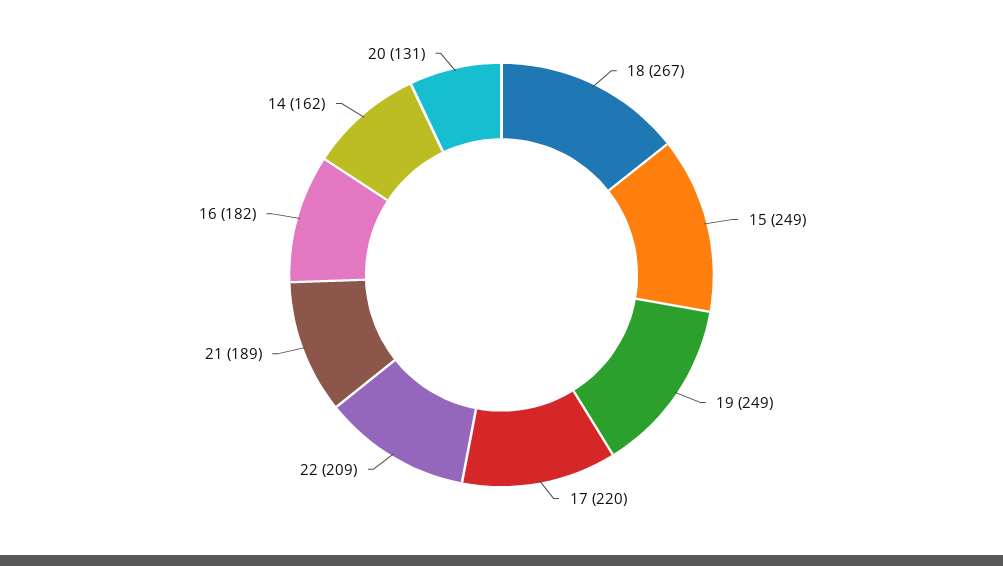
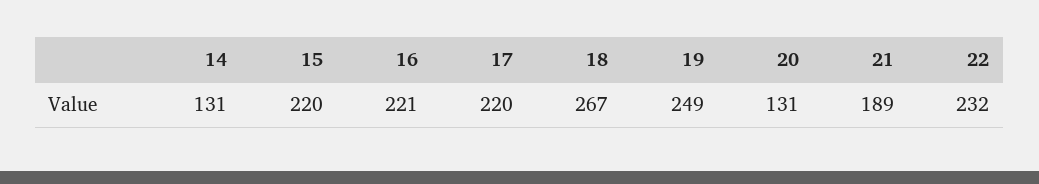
15: 249 -> 220
22: 209 -> 232
16: 182 -> 221
14: 162 -> 131

